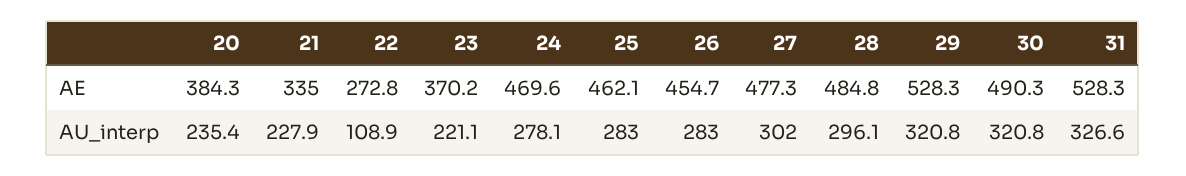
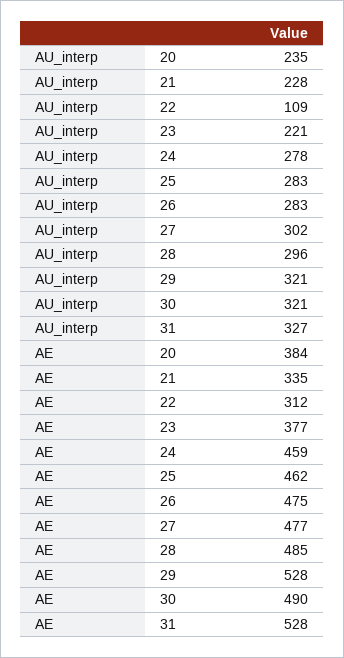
22, AE: 272.8 -> 312
23, AE: 370.2 -> 377
24, AE: 469.6 -> 459
26, AE: 454.7 -> 475

